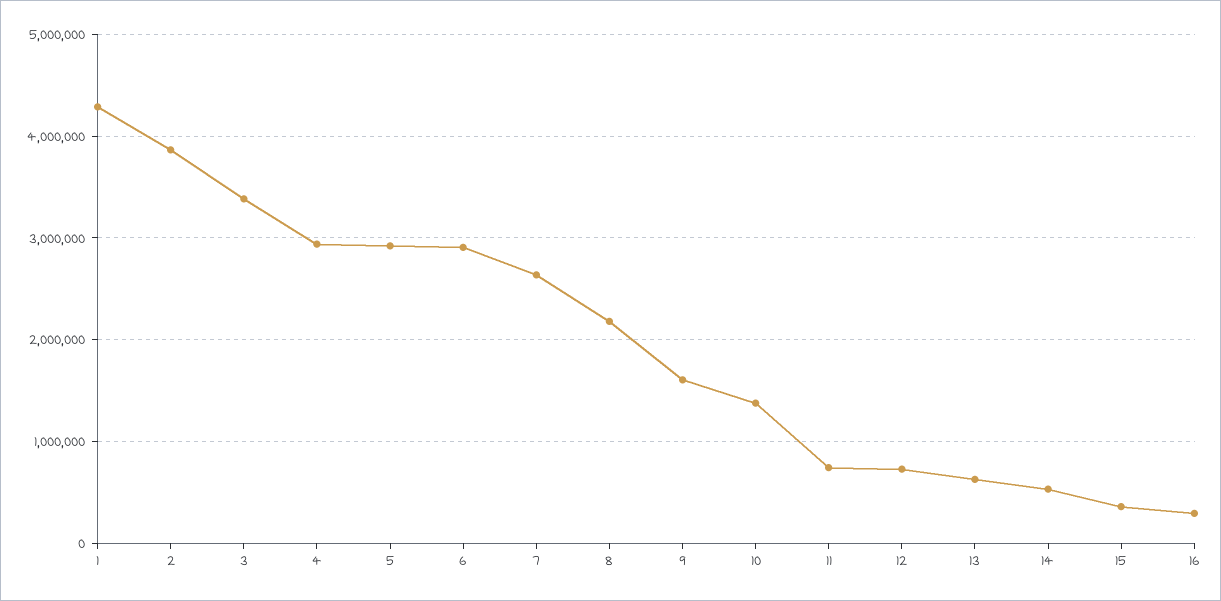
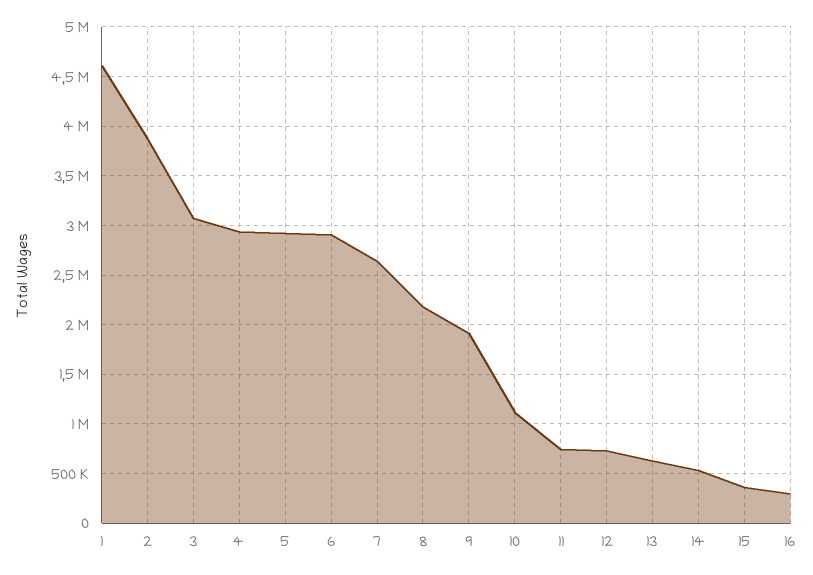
1: 4300000 -> 4600000
3: 3400000 -> 3100000
9: 1600000 -> 1900000
10: 1400000 -> 1100000

